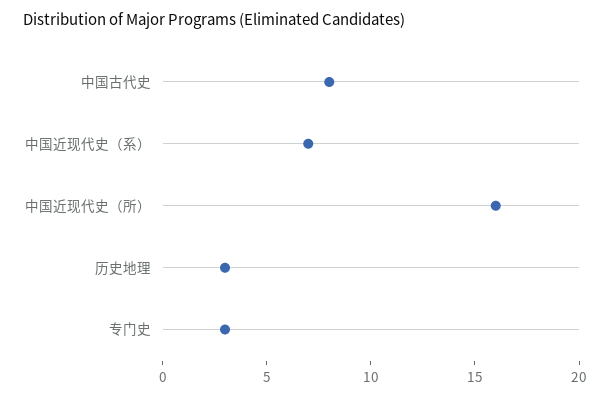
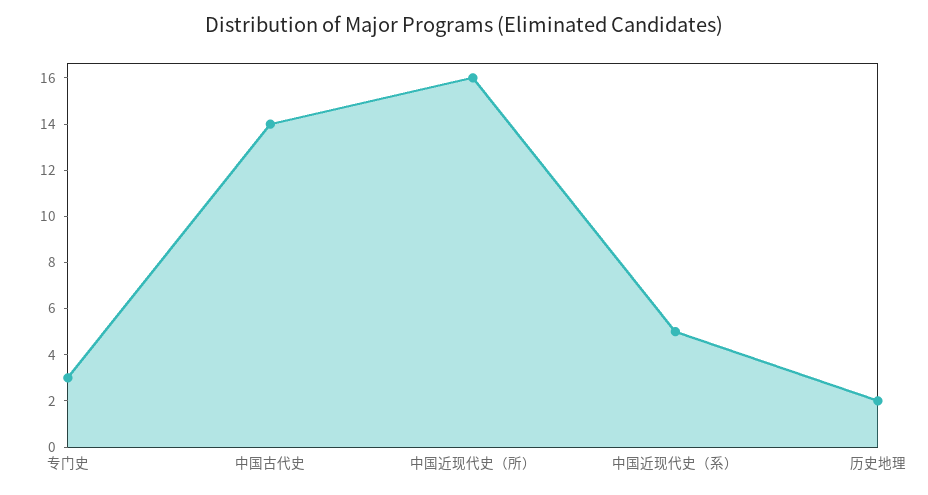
中国古代史: 8 -> 14
中国近现代史（系）: 7 -> 5
历史地理: 3 -> 2

